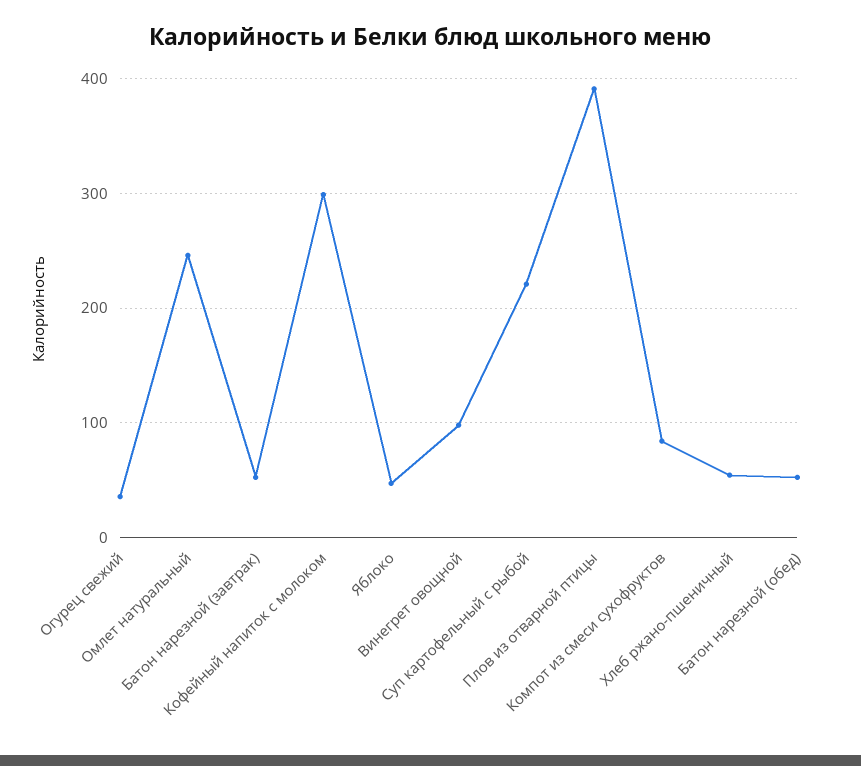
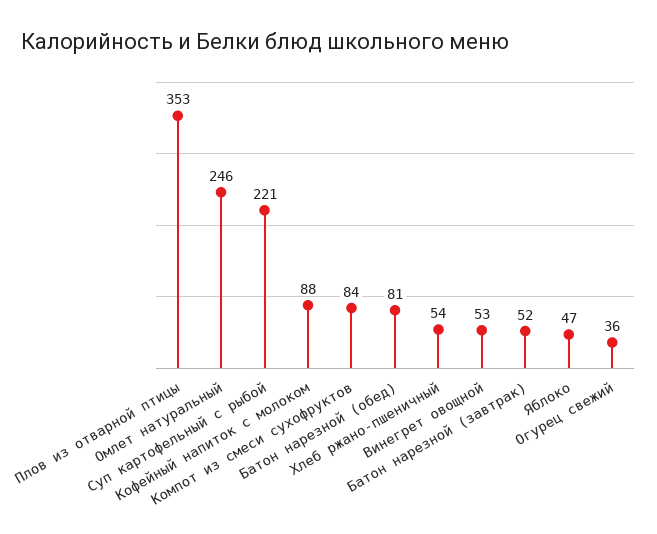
Кофейный напиток с молоком: 300 -> 88
Винегрет овощной: 100 -> 53
Плов из отварной птицы: 390 -> 353
Батон нарезной (обед): 50 -> 81

